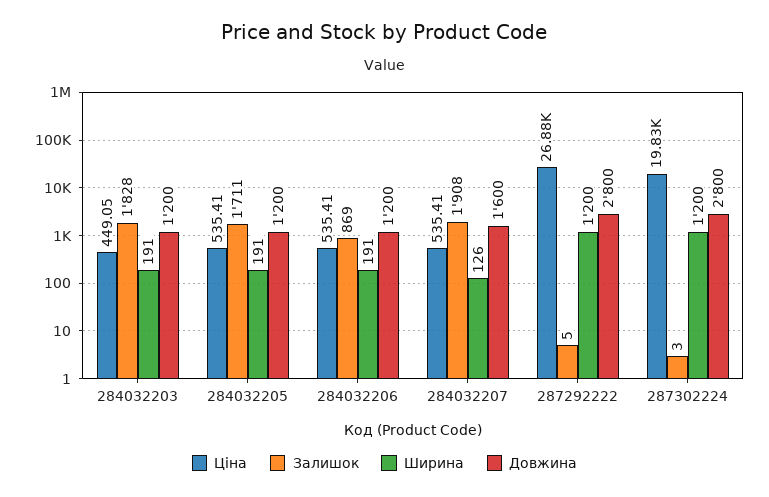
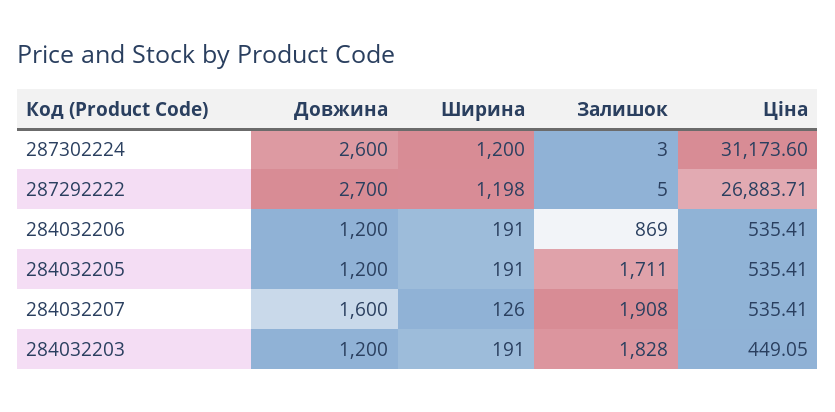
Ширина, 287292222: 1200 -> 1198
Довжина, 287292222: 2800 -> 2700
Ціна, 287302224: 19830 -> 31173.6
Довжина, 287302224: 2800 -> 2600

